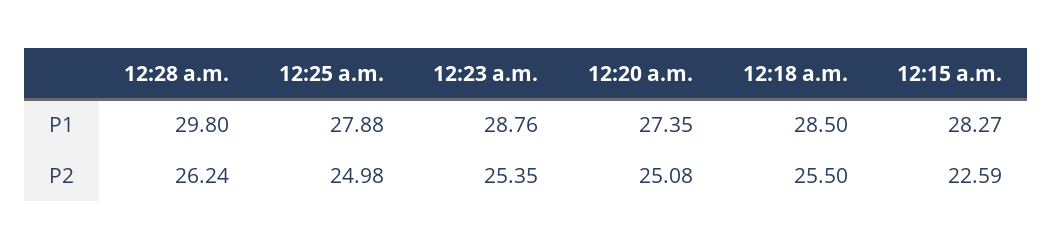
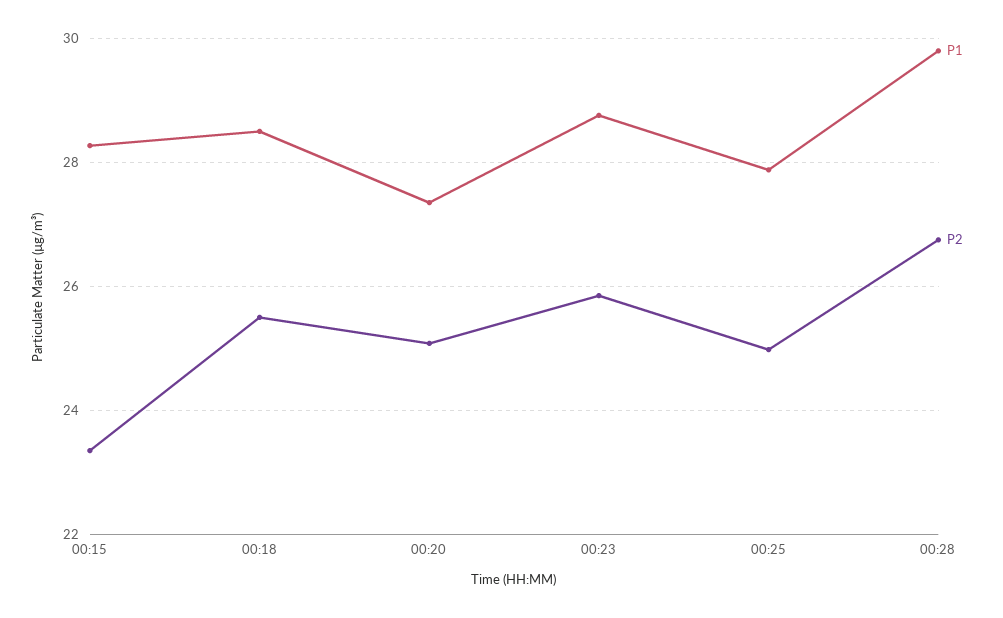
P2, 12:28 a.m.: 26.24 -> 26.8
P2, 12:23 a.m.: 25.35 -> 25.8
P2, 12:15 a.m.: 22.59 -> 23.4

